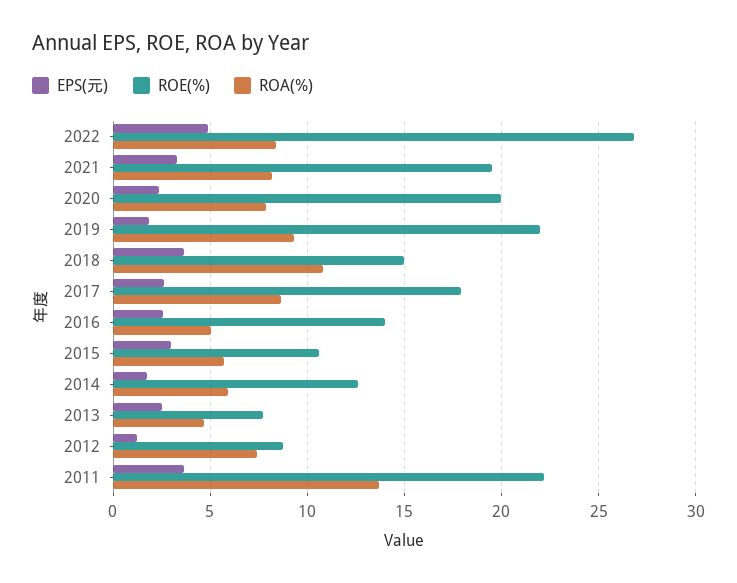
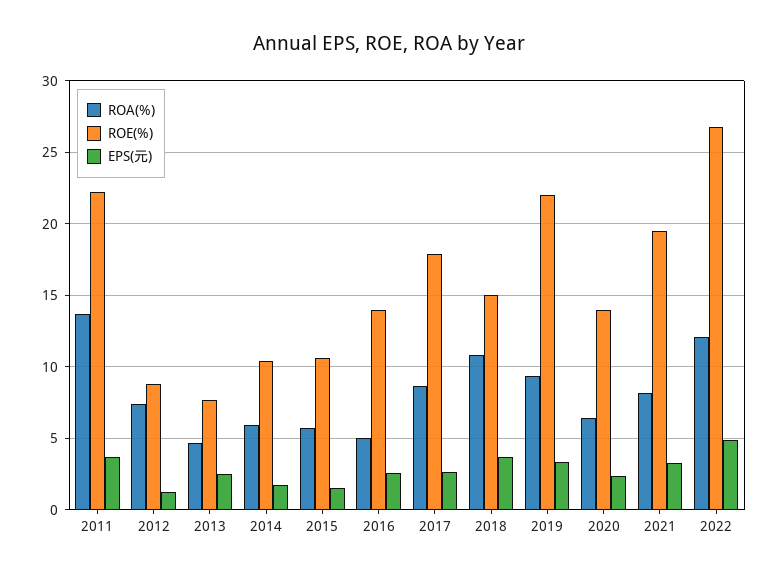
ROA(%), 2022: 8.5 -> 12
ROE(%), 2020: 20 -> 14
ROA(%), 2020: 8 -> 6.5
EPS(元), 2019: 2 -> 3.5
EPS(元), 2015: 3 -> 1.5
ROE(%), 2014: 12.5 -> 10.5

